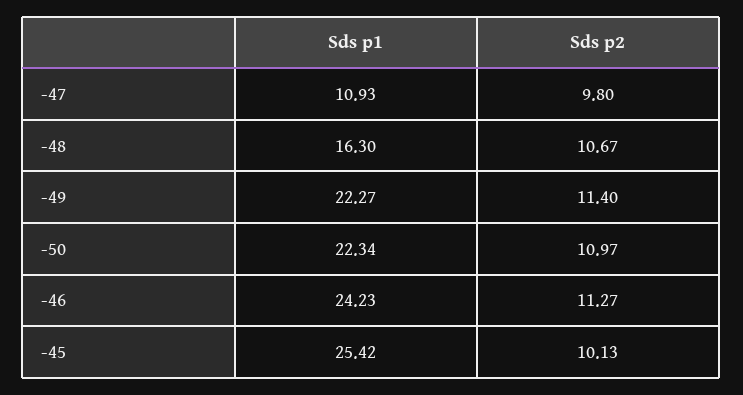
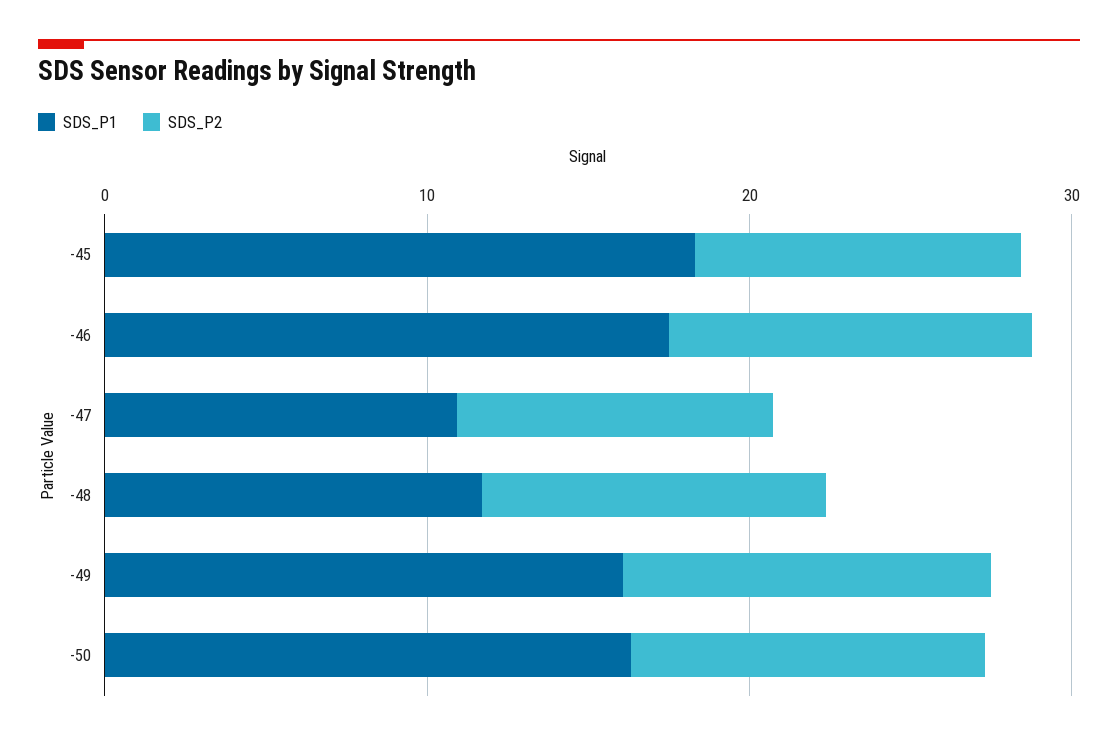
Sds p1, -48: 16.3 -> 12
Sds p1, -49: 22.27 -> 16
Sds p1, -50: 22.34 -> 16
Sds p1, -46: 24.23 -> 18
Sds p1, -45: 25.42 -> 18

